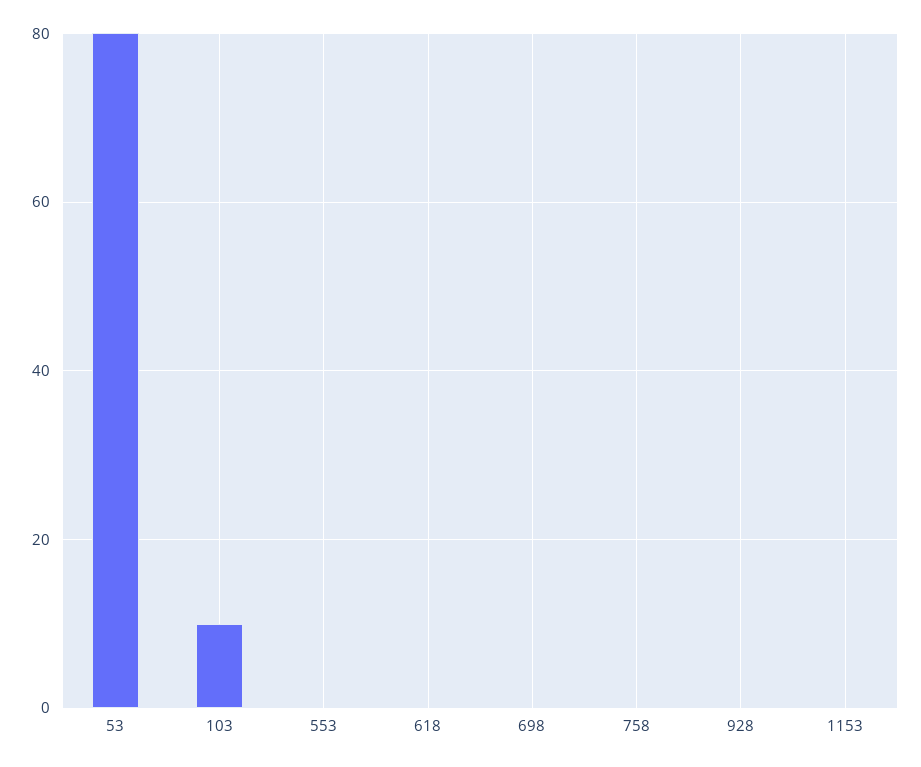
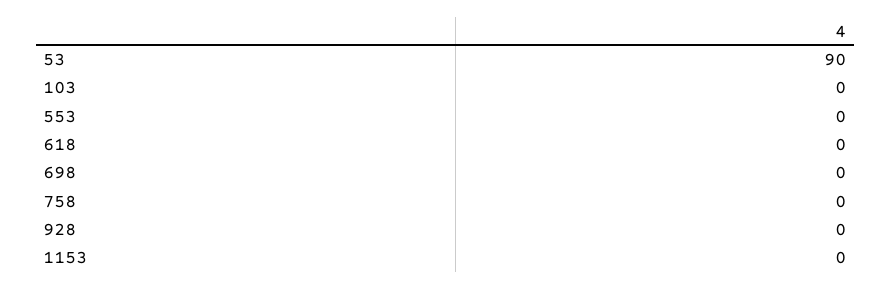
53: 80 -> 90
103: 10 -> 0

